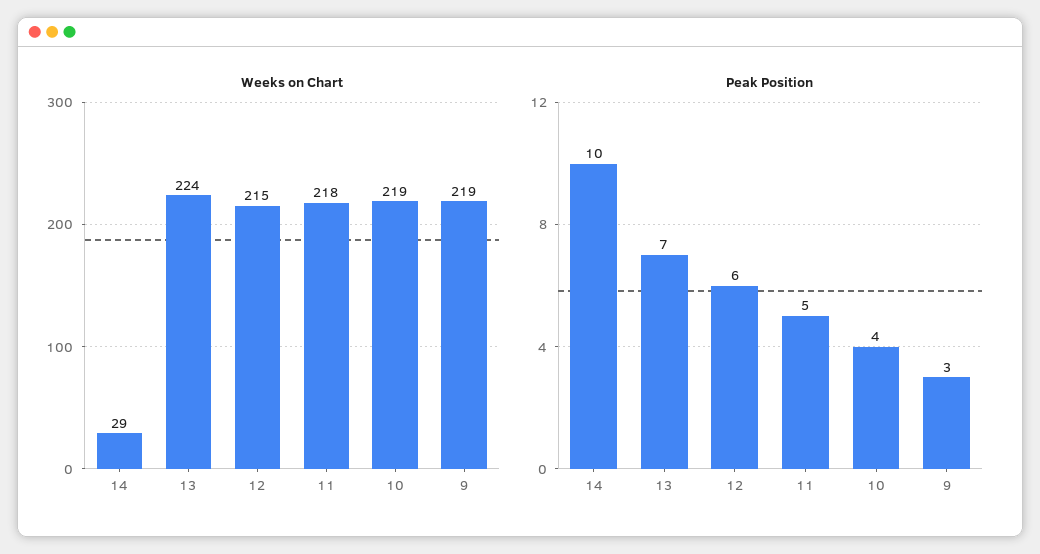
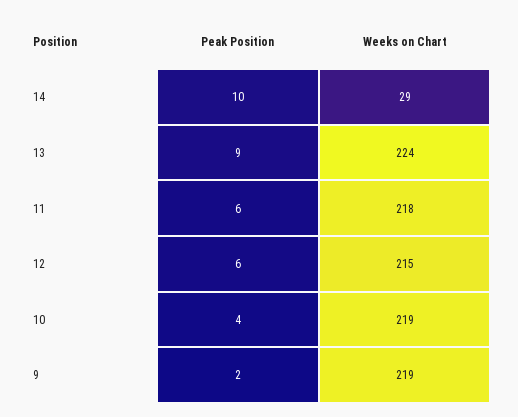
Peak Position, 13: 7 -> 9
Peak Position, 11: 5 -> 6
Peak Position, 9: 3 -> 2

